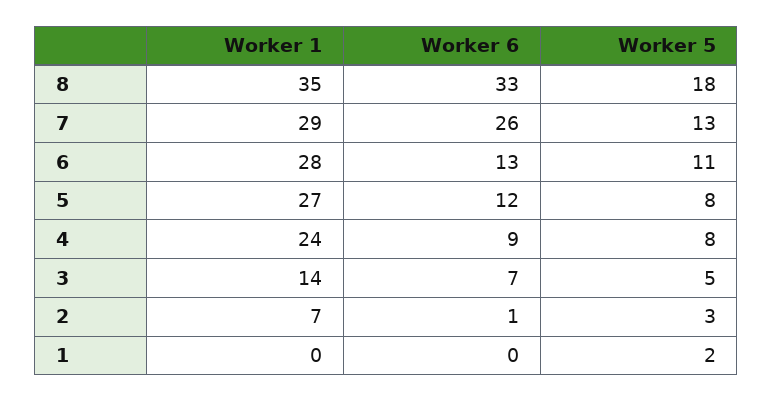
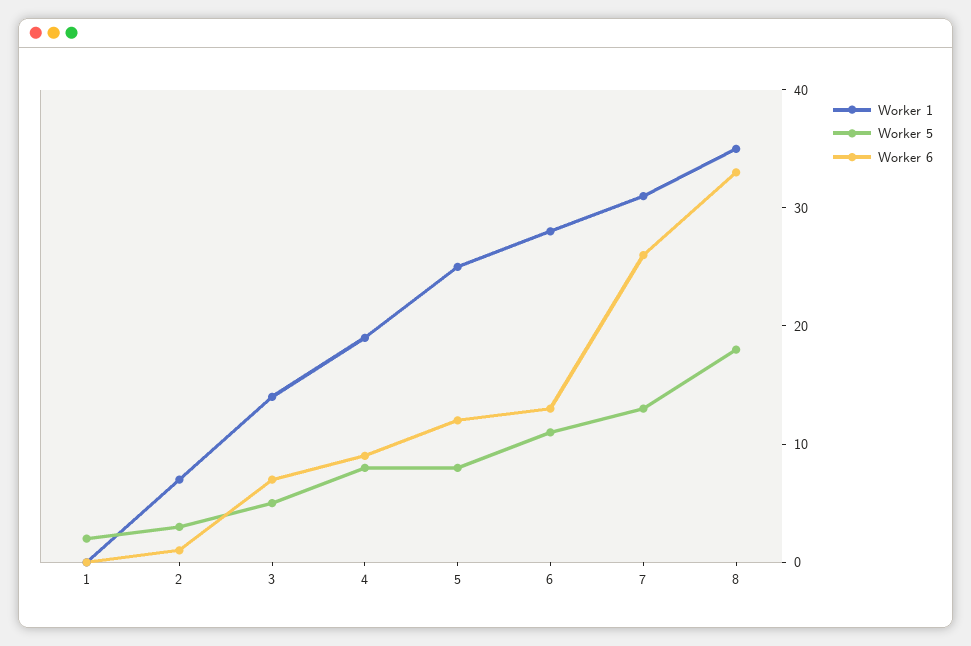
Worker 1, 7: 29 -> 31
Worker 1, 5: 27 -> 25
Worker 1, 4: 24 -> 19

